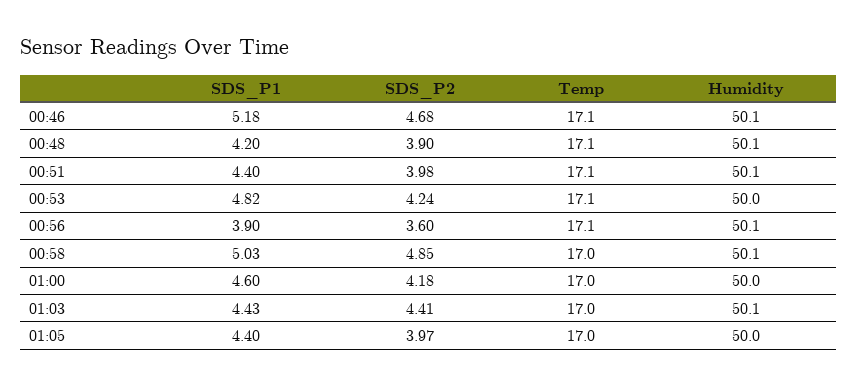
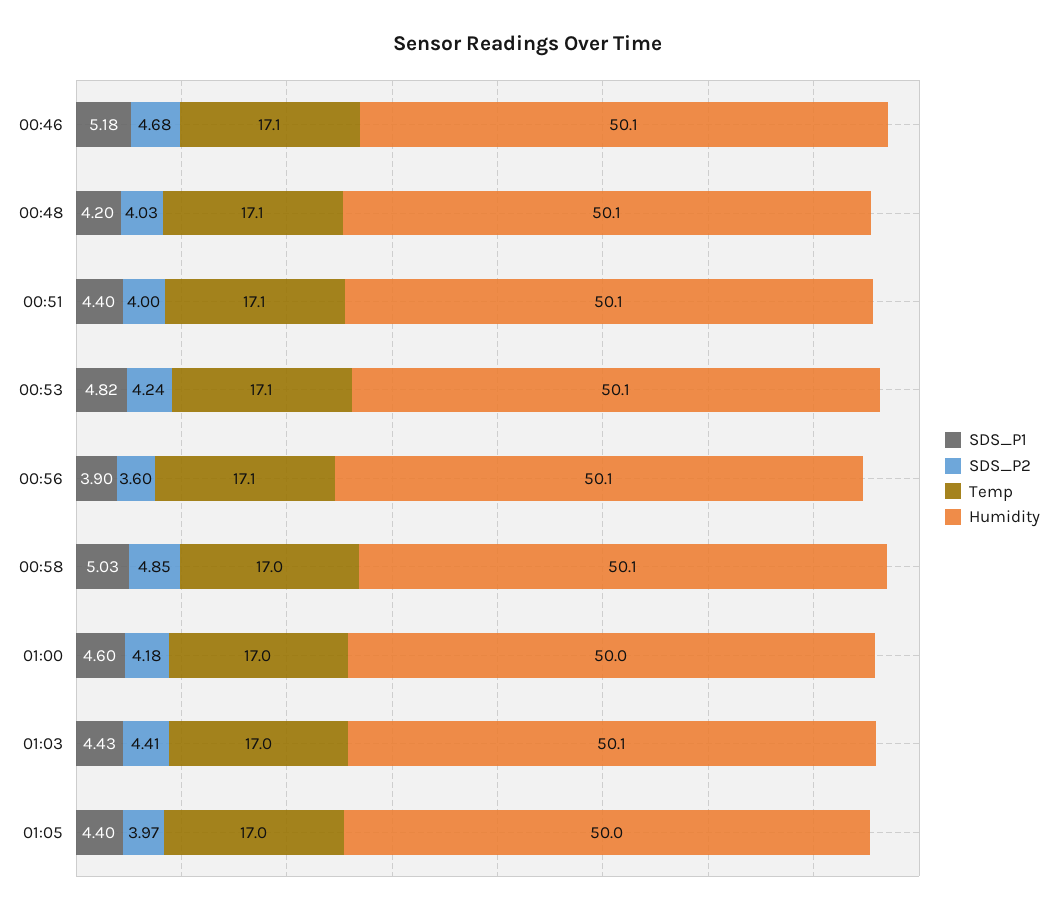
SDS_P2, 00:48: 3.9 -> 4.03
SDS_P2, 00:51: 3.98 -> 4
Humidity, 00:53: 50 -> 50.1

